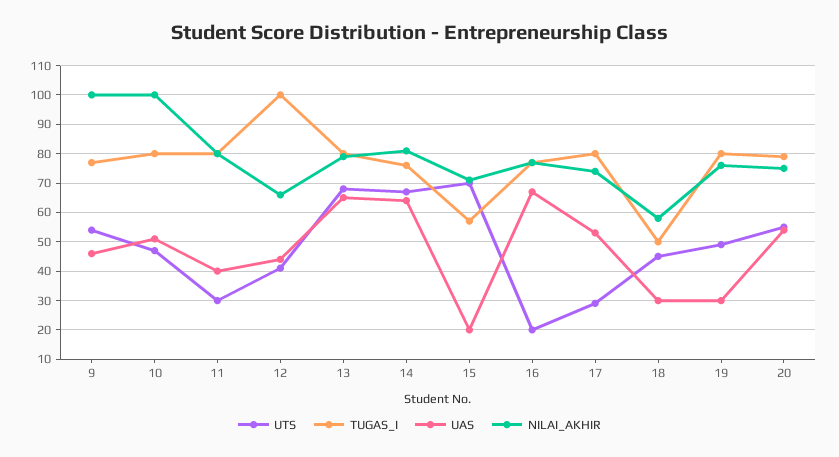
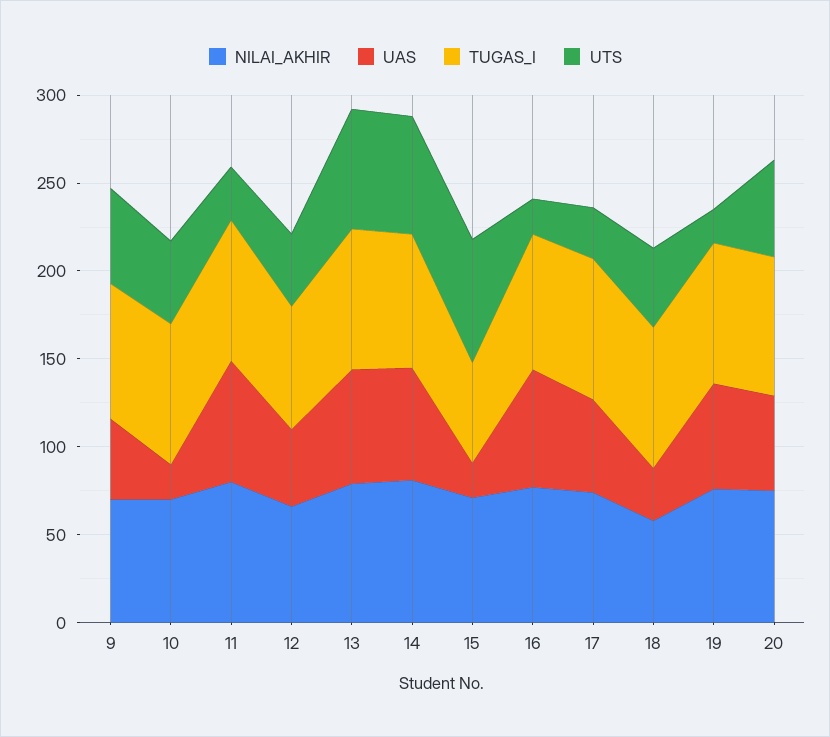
NILAI_AKHIR, 9: 100 -> 70
UAS, 10: 50 -> 20
NILAI_AKHIR, 10: 100 -> 70
UAS, 11: 40 -> 70
TUGAS_I, 12: 100 -> 70
TUGAS_I, 18: 50 -> 80
UTS, 19: 50 -> 20
UAS, 19: 30 -> 60

